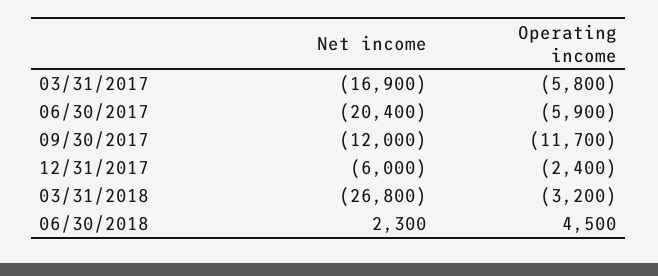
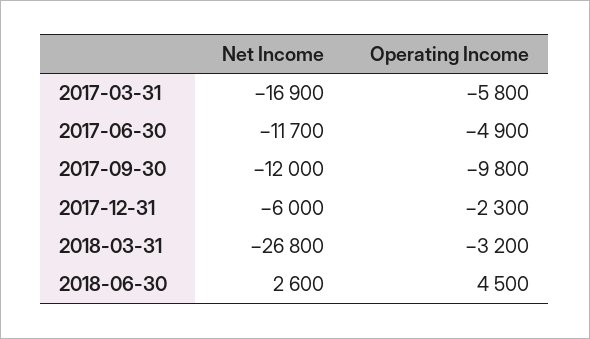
Net income, 06/30/2017: -20400 -> -11700
Operating income, 06/30/2017: -5900 -> -4900
Operating income, 09/30/2017: -11700 -> -9800
Operating income, 12/31/2017: -2400 -> -2300
Net income, 06/30/2018: 2300 -> 2600

